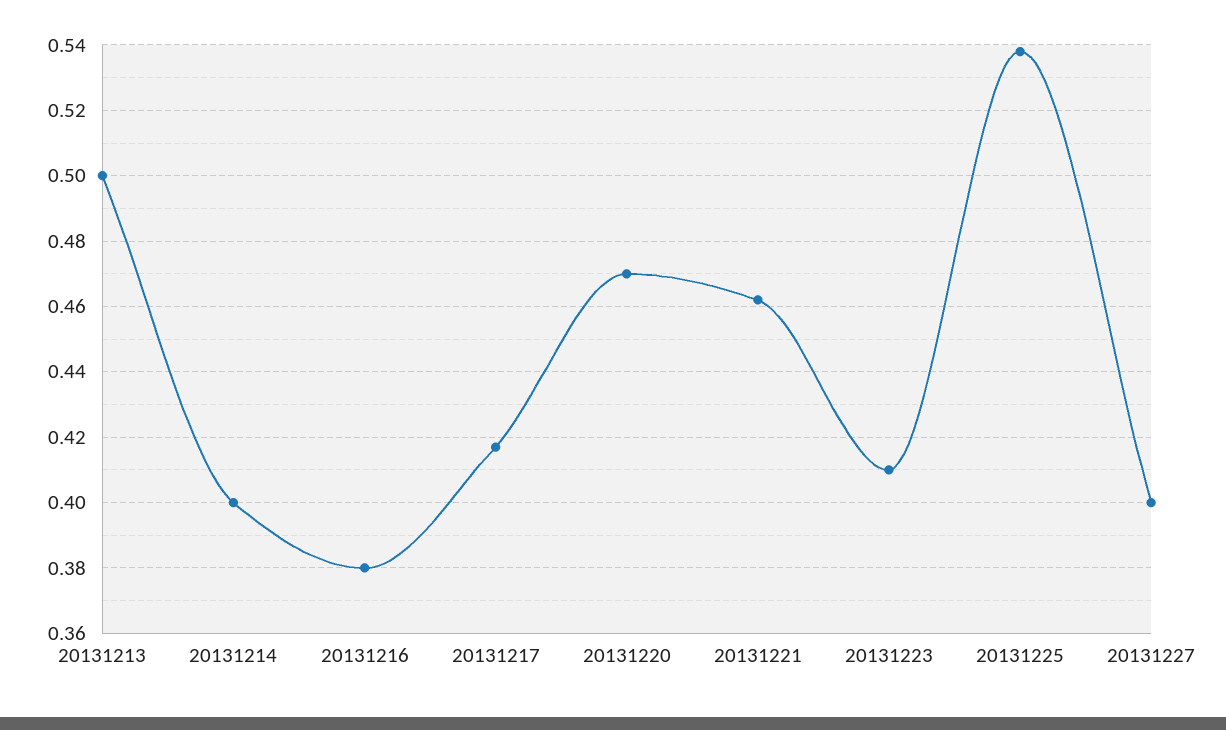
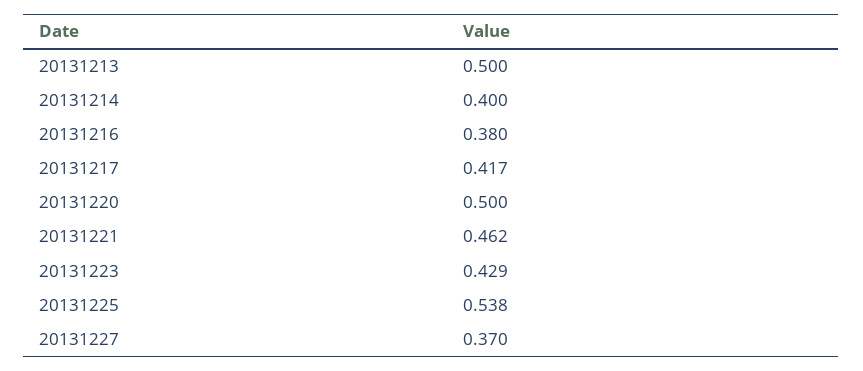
20131220: 0.47 -> 0.5
20131223: 0.41 -> 0.429
20131227: 0.4 -> 0.37

